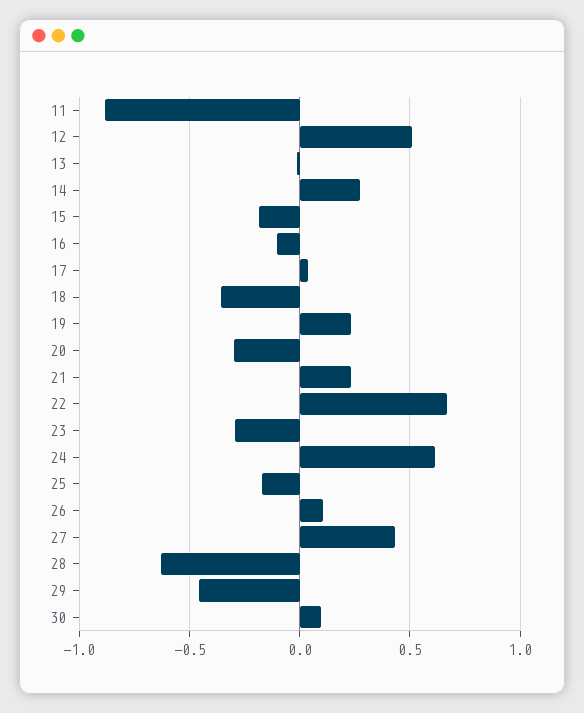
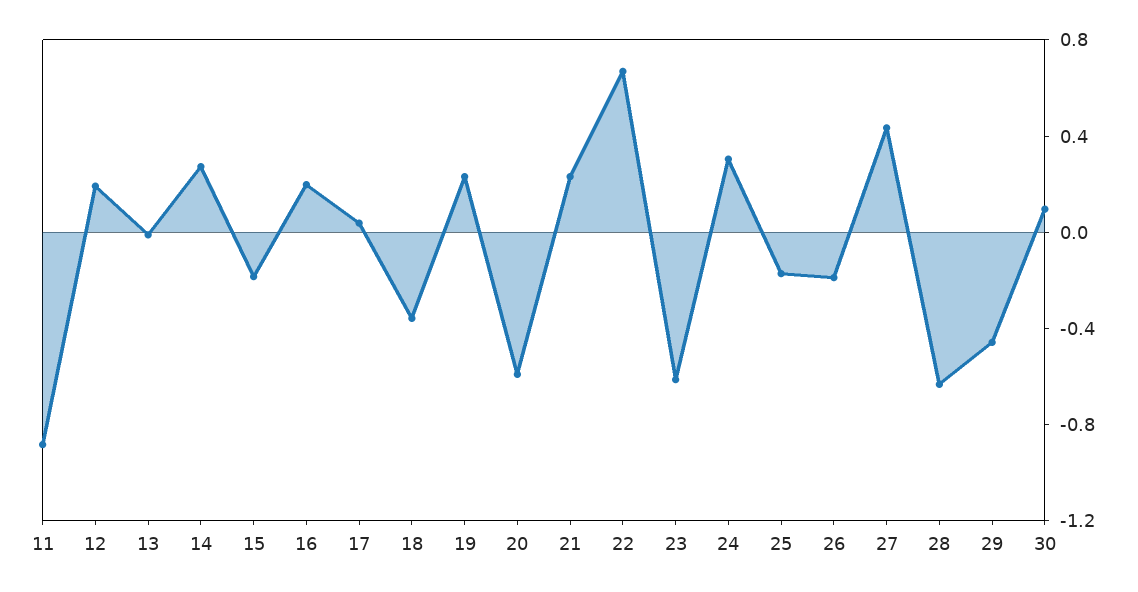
12: 0.5 -> 0.2
16: -0.1 -> 0.2
20: -0.3 -> -0.6
23: -0.3 -> -0.6
24: 0.6 -> 0.3
26: 0.1 -> -0.2

